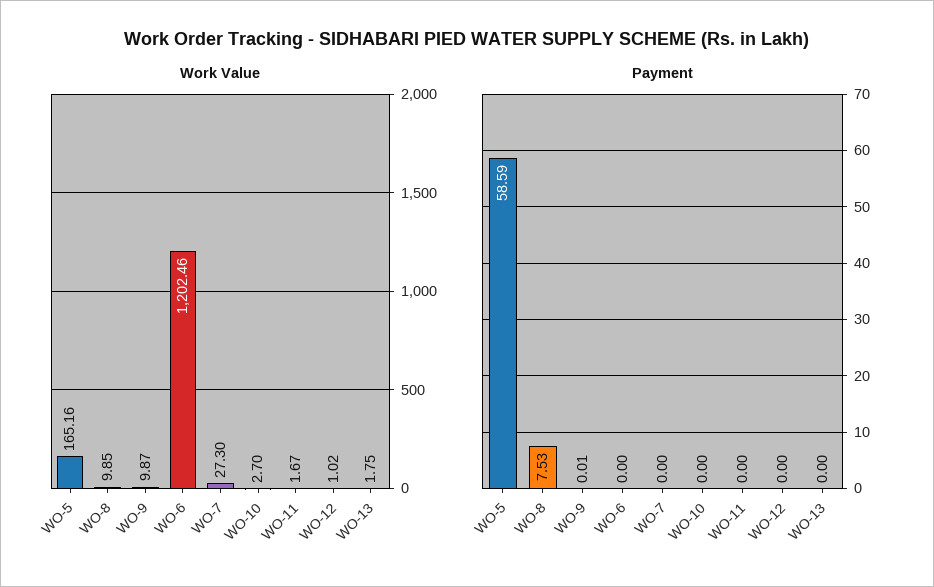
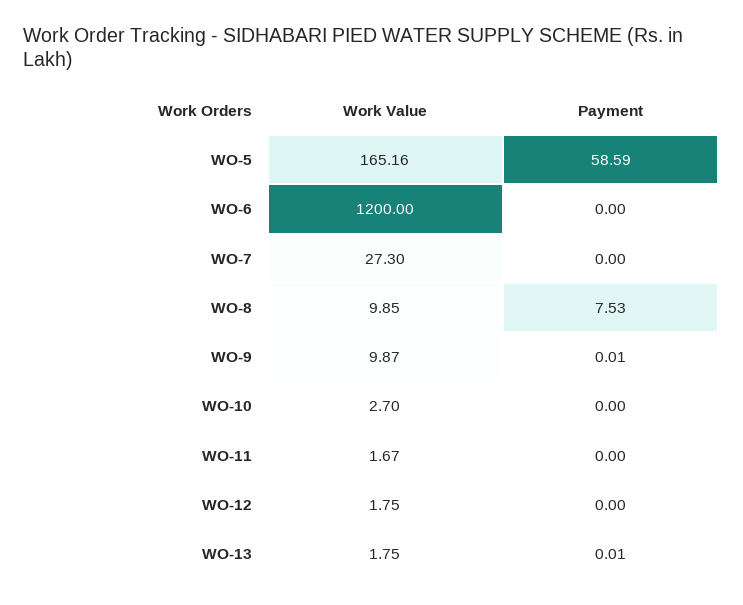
Work Value, WO-6: 1202.46 -> 1200
Work Value, WO-12: 1.02 -> 1.75
Payment, WO-13: 0 -> 0.01

